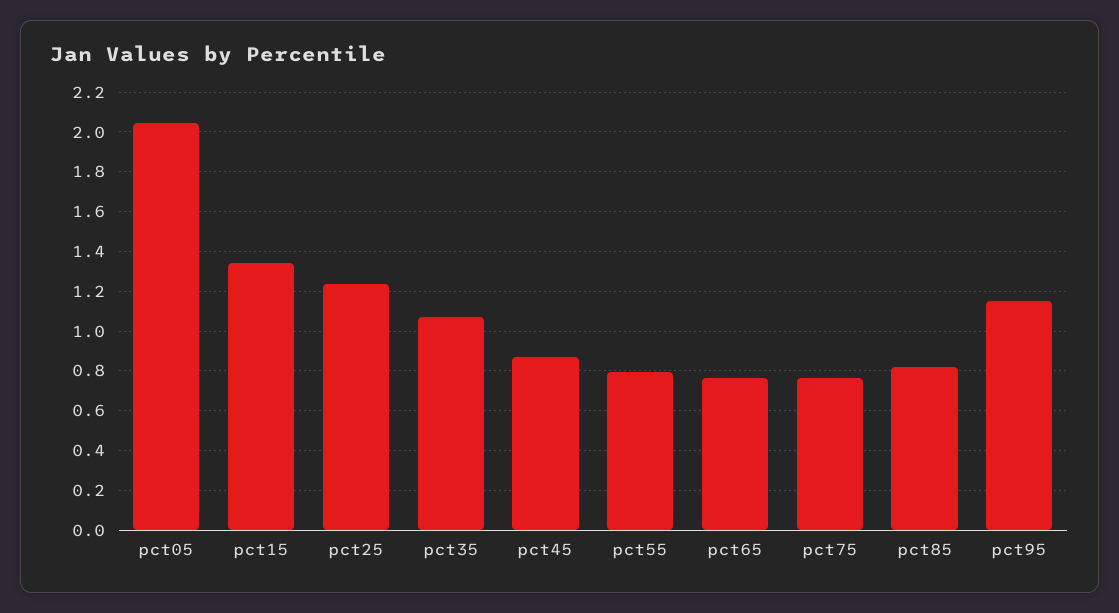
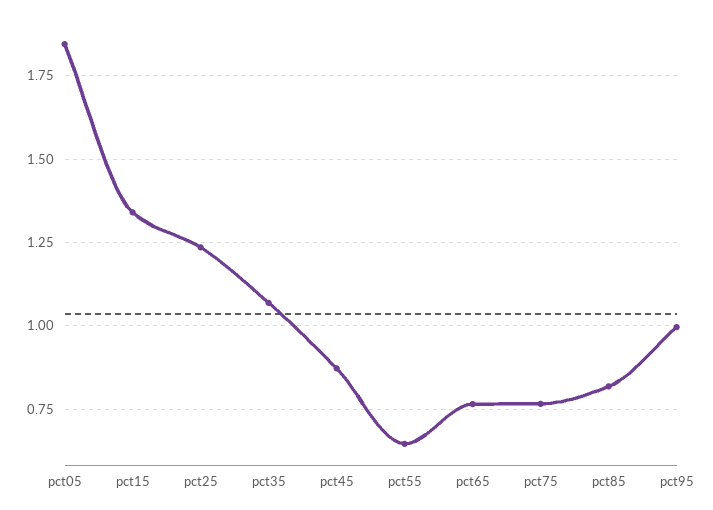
pct05: 2.05 -> 1.85
pct55: 0.8 -> 0.65
pct95: 1.15 -> 1

